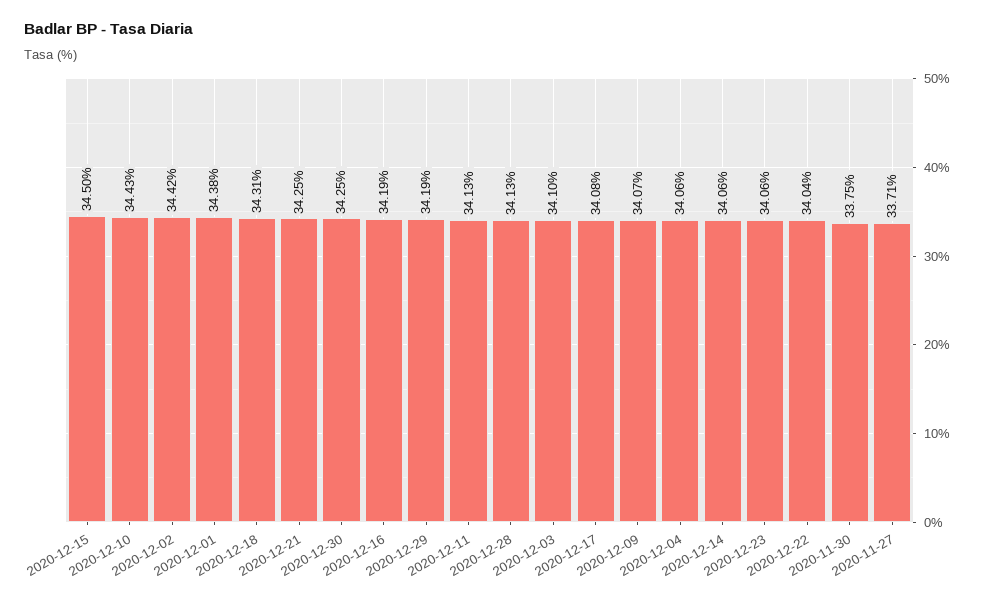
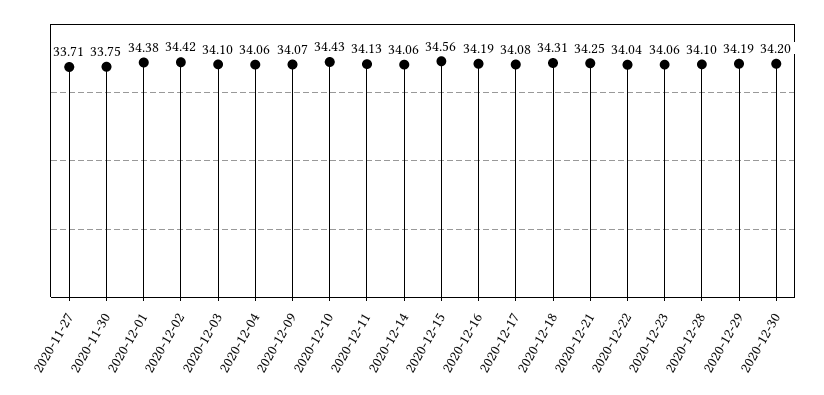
2020-12-15: 34.5 -> 34.56
2020-12-30: 34.25 -> 34.2
2020-12-28: 34.13 -> 34.1

